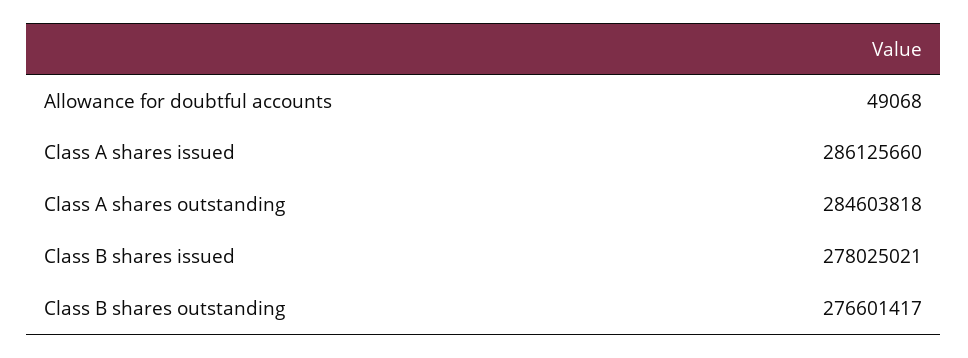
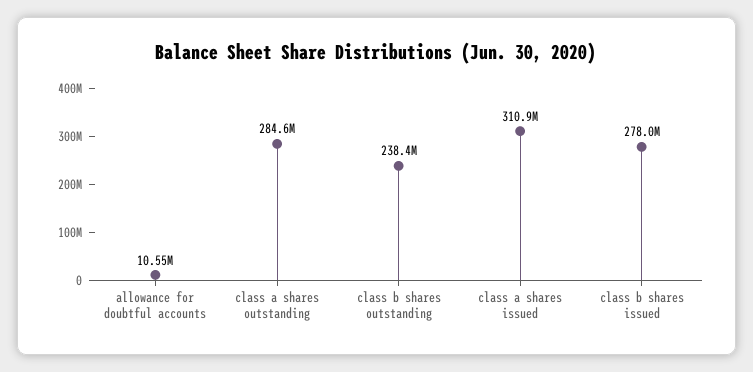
Allowance for doubtful accounts: 49068 -> 10550000
Class A shares issued: 286125660 -> 310900000
Class B shares outstanding: 276601417 -> 238400000

